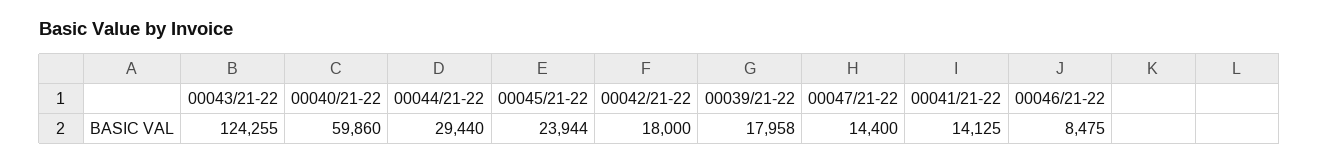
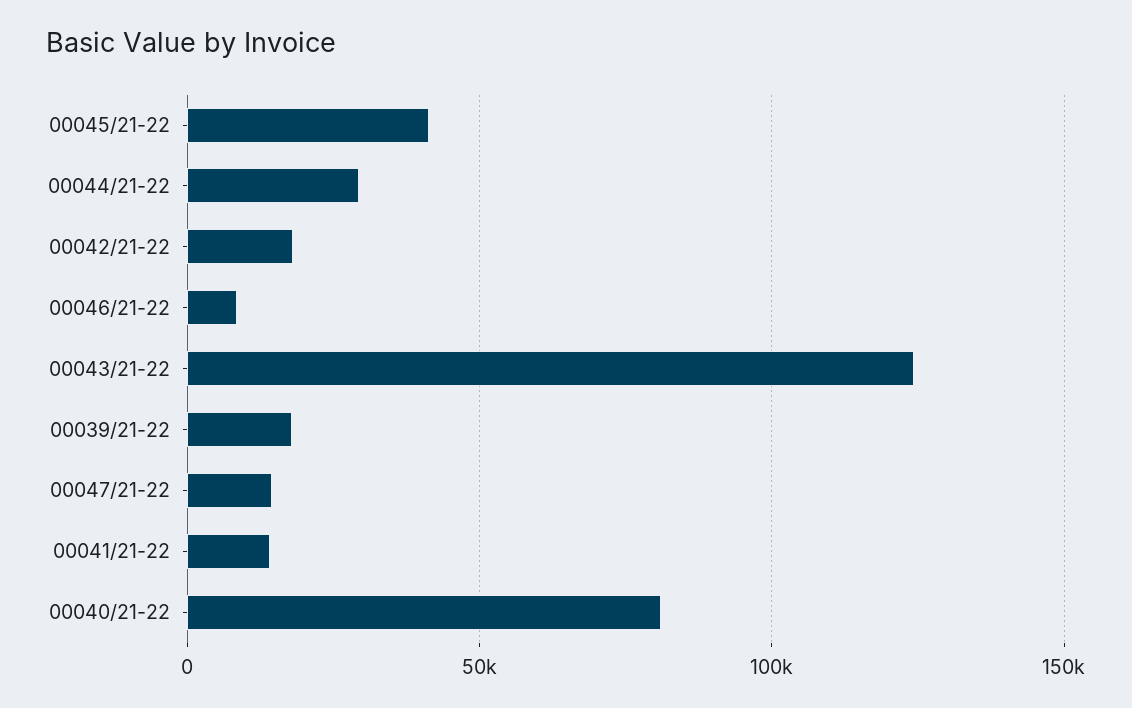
00040/21-22: 59860 -> 80000
00045/21-22: 23944 -> 40000

